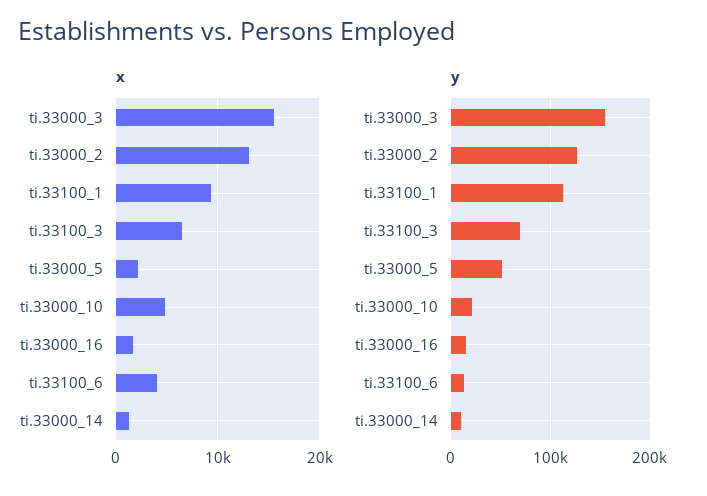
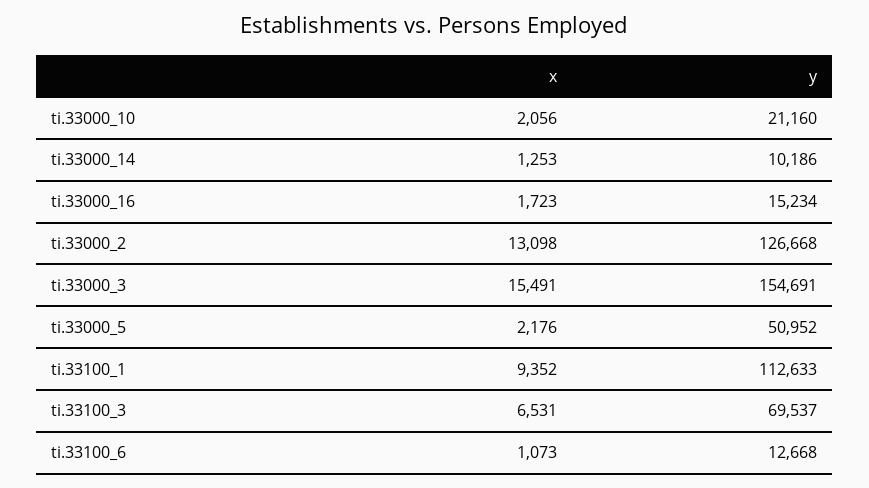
x, ti.33000_10: 5000 -> 2056
x, ti.33100_6: 4000 -> 1073

